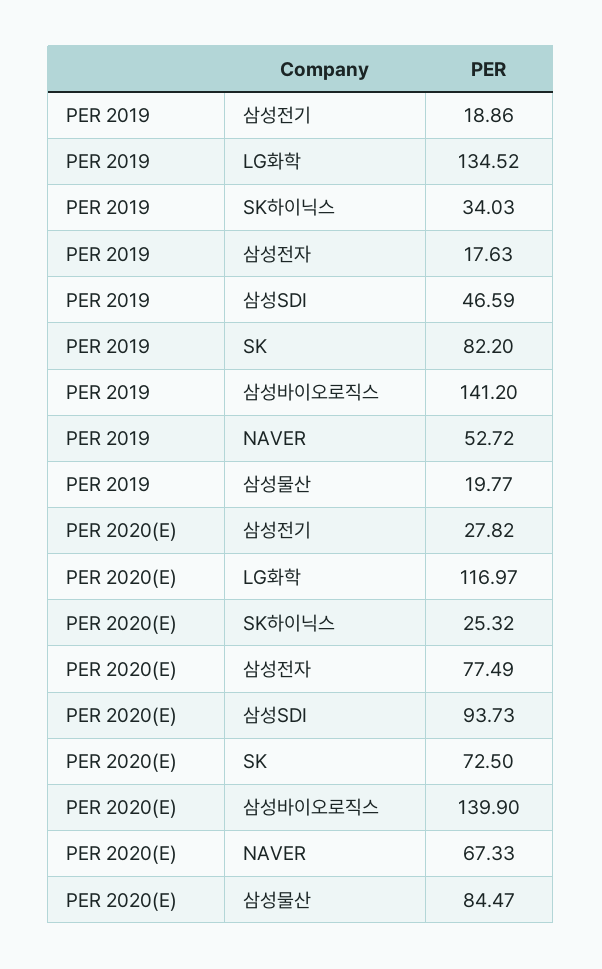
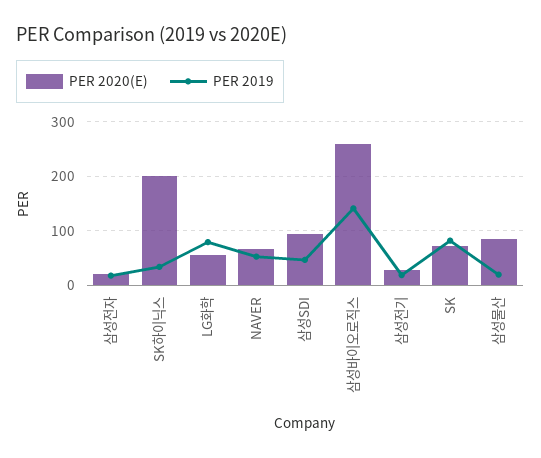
PER 2019, LG화학: 134.52 -> 80
PER 2020(E), LG화학: 116.97 -> 60
PER 2020(E), SK하이닉스: 25.32 -> 200
PER 2020(E), 삼성전자: 77.49 -> 20
PER 2020(E), 삼성바이오로직스: 139.9 -> 260

